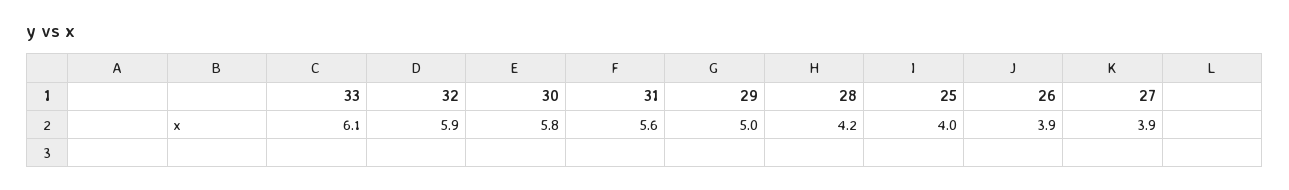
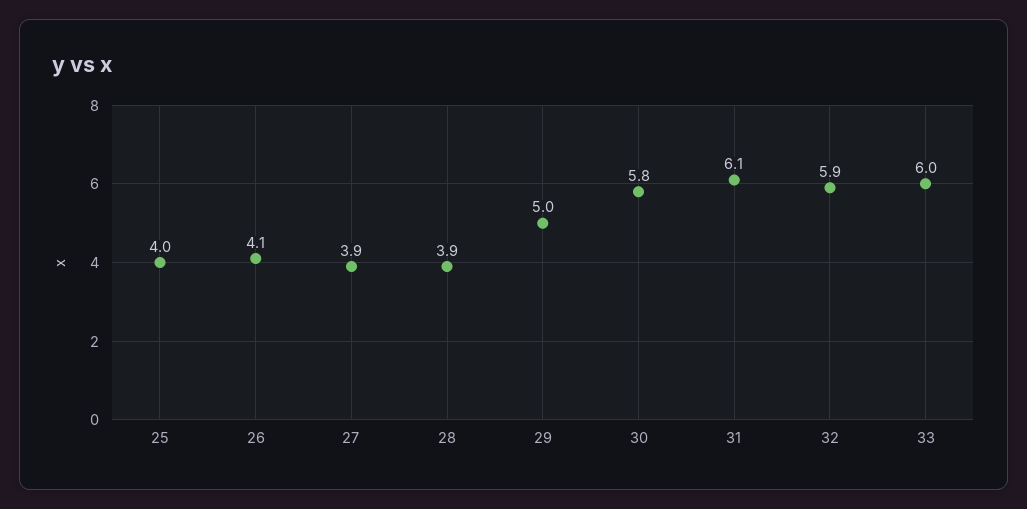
33: 6.1 -> 6
31: 5.6 -> 6.1
28: 4.2 -> 3.9
26: 3.9 -> 4.1

